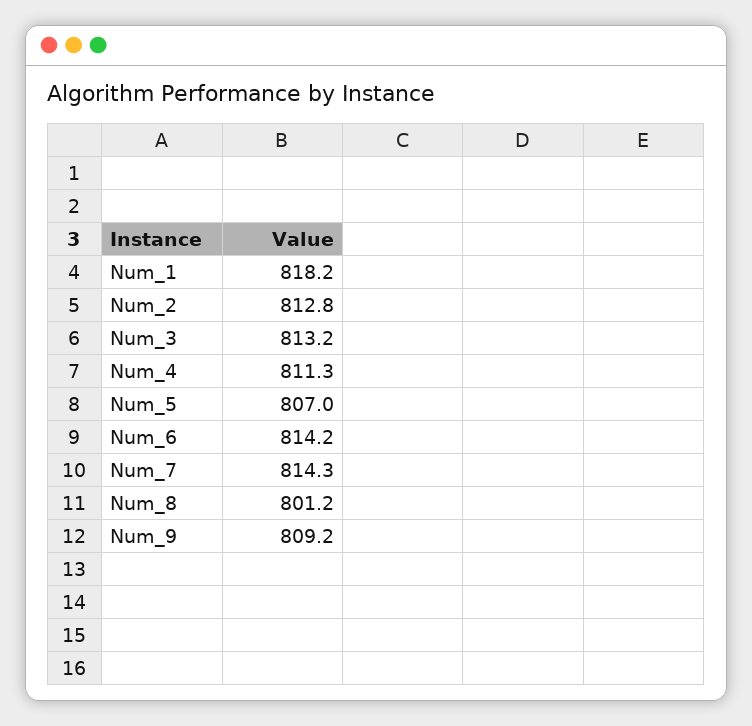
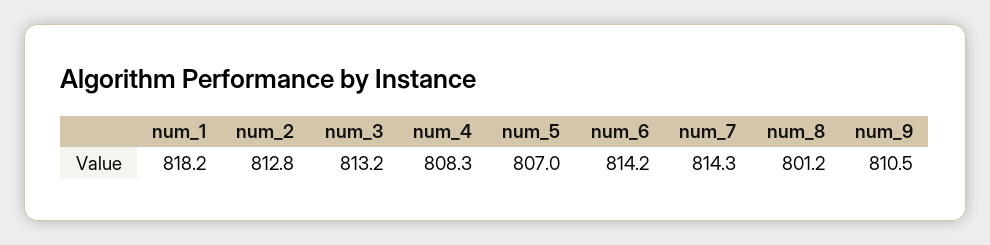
Num_4: 811.3 -> 808.3
Num_9: 809.2 -> 810.5

